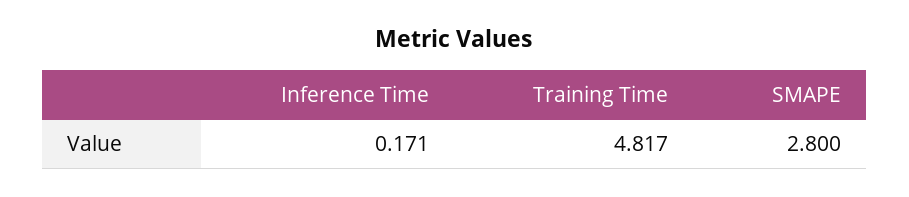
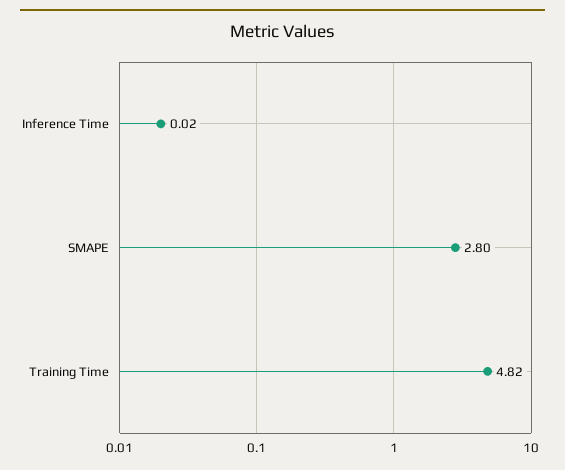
Inference Time: 0.171 -> 0.02

